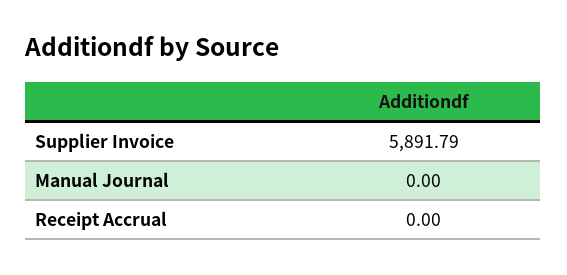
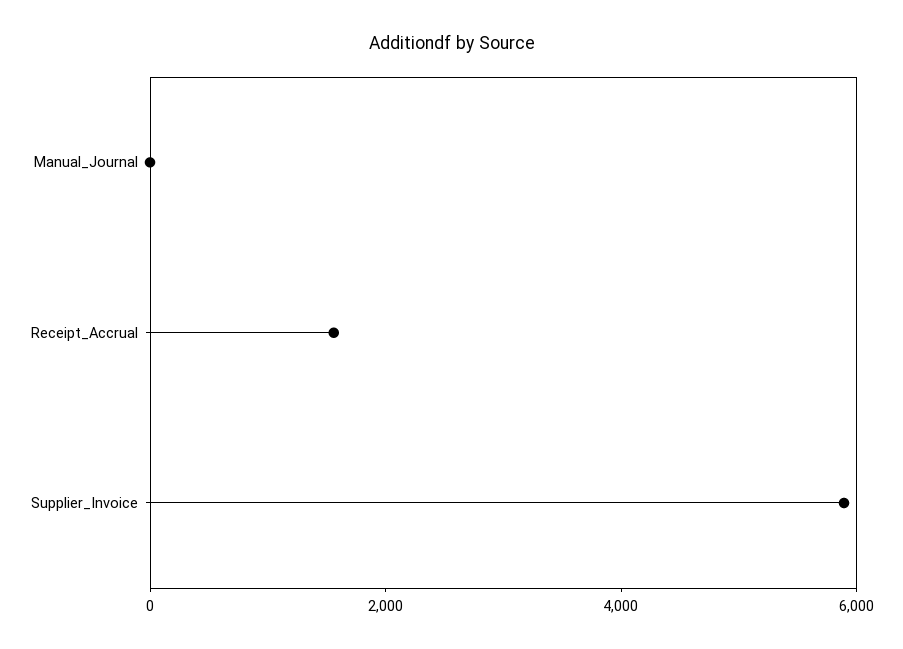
Receipt Accrual: 0 -> 1500

